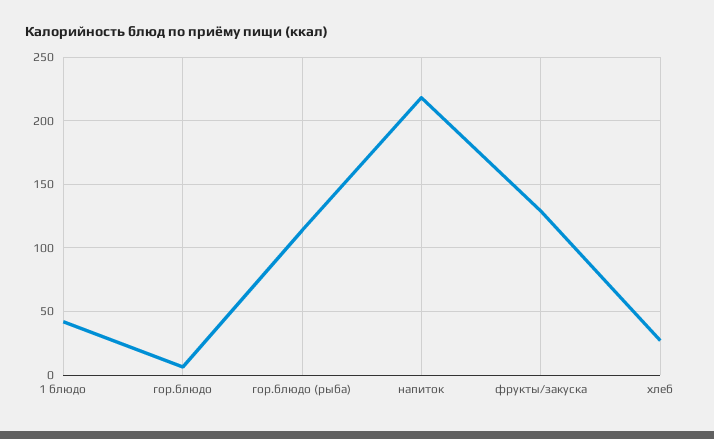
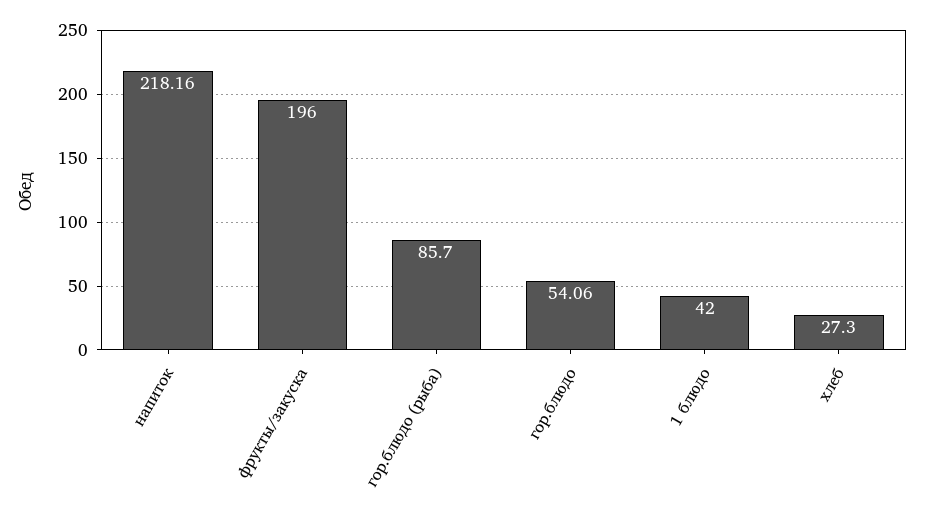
гор.блюдо: 5 -> 54.06
гор.блюдо (рыба): 115 -> 85.7
фрукты/закуска: 130 -> 196

